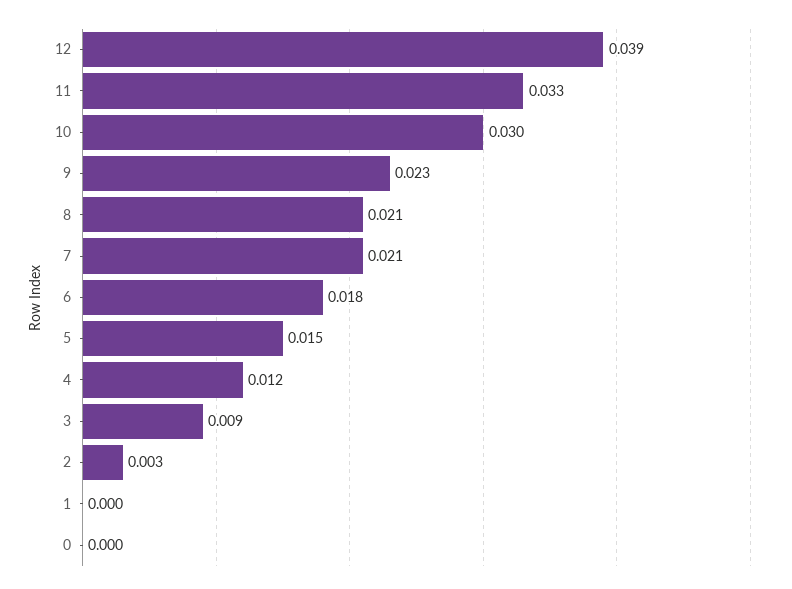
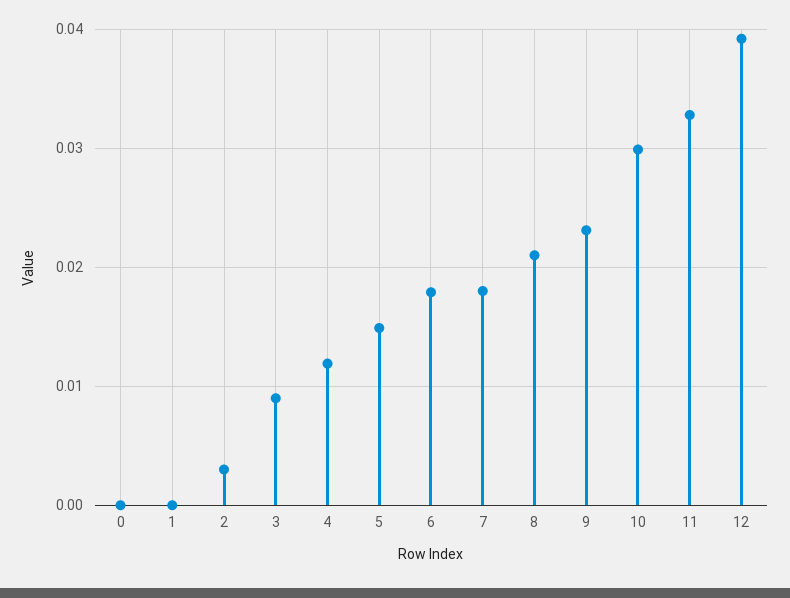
7: 0.021 -> 0.018

